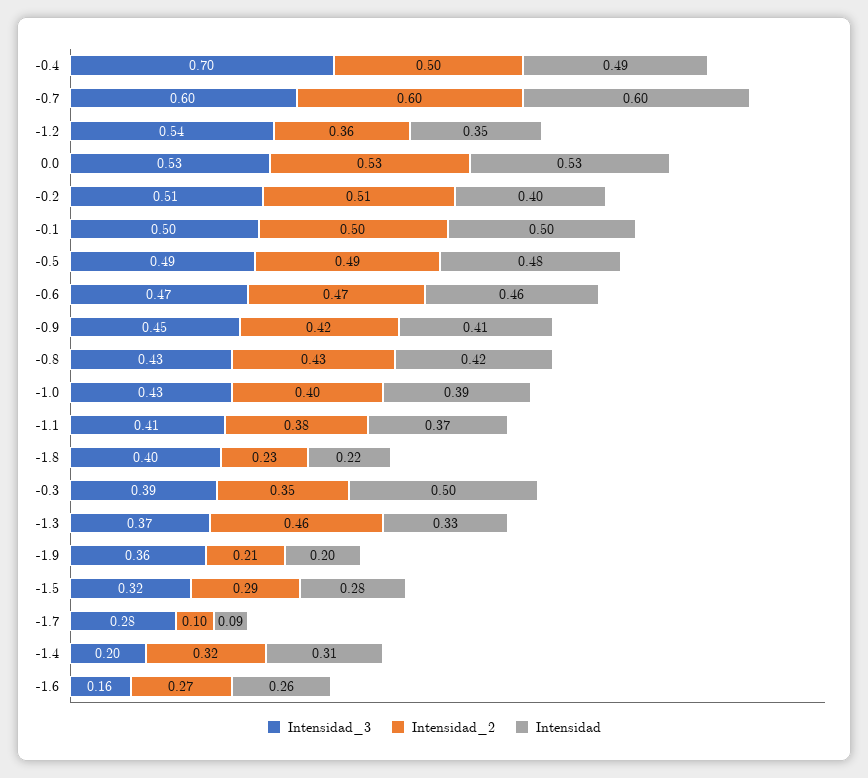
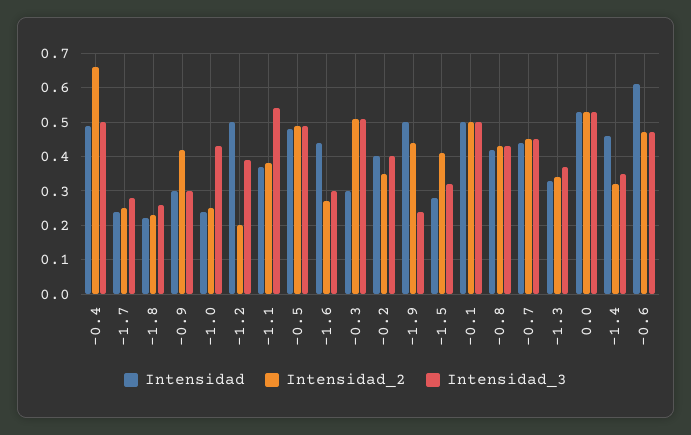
Intensidad_3, -0.4: 0.7 -> 0.5
Intensidad_2, -0.4: 0.5 -> 0.65
Intensidad_3, -0.7: 0.6 -> 0.45
Intensidad_2, -0.7: 0.6 -> 0.45
Intensidad, -0.7: 0.6 -> 0.45
Intensidad_3, -1.2: 0.54 -> 0.4
Intensidad_2, -1.2: 0.36 -> 0.2
Intensidad, -1.2: 0.35 -> 0.5
Intensidad_3, -0.2: 0.51 -> 0.4
Intensidad_2, -0.2: 0.51 -> 0.35
Intensidad, -0.6: 0.46 -> 0.6
Intensidad_3, -0.9: 0.45 -> 0.3
Intensidad, -0.9: 0.41 -> 0.3
Intensidad_2, -1.0: 0.4 -> 0.25
Intensidad, -1.0: 0.39 -> 0.25
Intensidad_3, -1.1: 0.41 -> 0.55
Intensidad_3, -1.8: 0.4 -> 0.25
Intensidad_3, -0.3: 0.39 -> 0.5
Intensidad_2, -0.3: 0.35 -> 0.5
Intensidad, -0.3: 0.5 -> 0.3
Intensidad_2, -1.3: 0.46 -> 0.35
Intensidad_3, -1.9: 0.36 -> 0.25
Intensidad_2, -1.9: 0.21 -> 0.45
Intensidad, -1.9: 0.2 -> 0.5
Intensidad_2, -1.5: 0.29 -> 0.4
Intensidad_2, -1.7: 0.1 -> 0.25
Intensidad, -1.7: 0.09 -> 0.25
Intensidad_3, -1.4: 0.2 -> 0.35
Intensidad, -1.4: 0.31 -> 0.45
Intensidad_3, -1.6: 0.16 -> 0.3
Intensidad, -1.6: 0.26 -> 0.45

